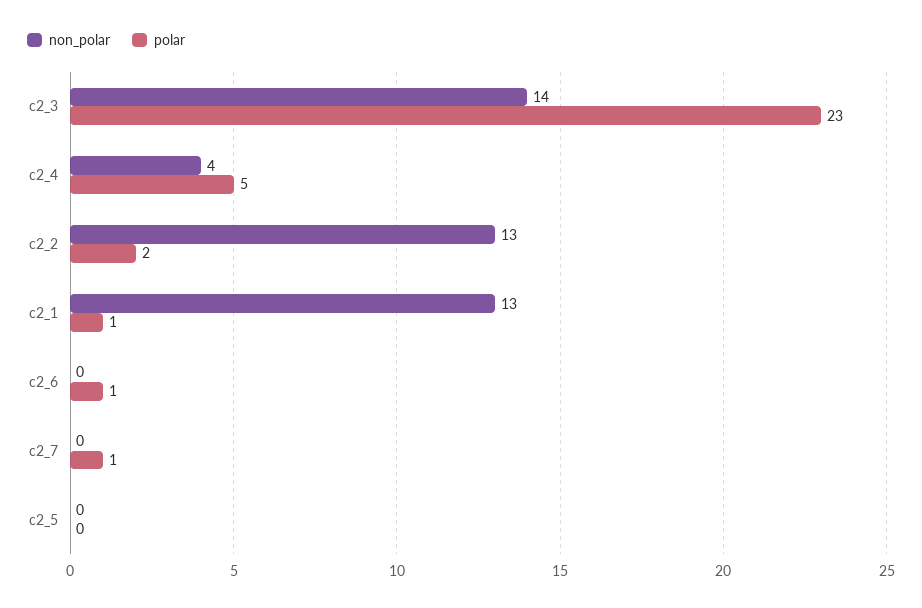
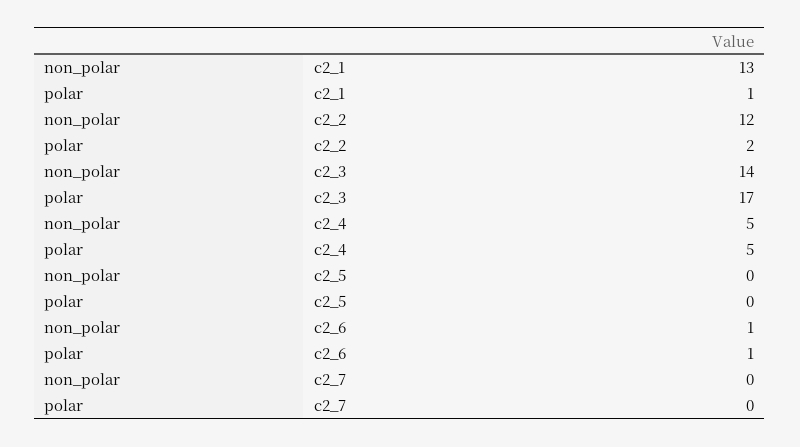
polar, c2_3: 23 -> 17
non_polar, c2_4: 4 -> 5
non_polar, c2_2: 13 -> 12
non_polar, c2_6: 0 -> 1
polar, c2_7: 1 -> 0

